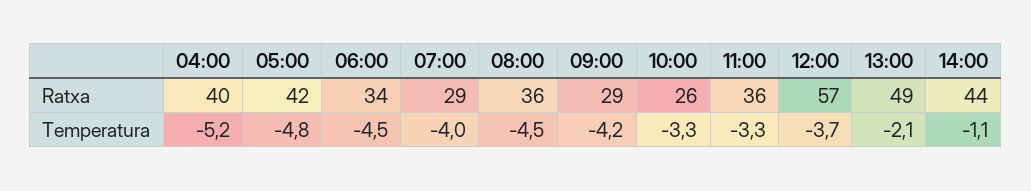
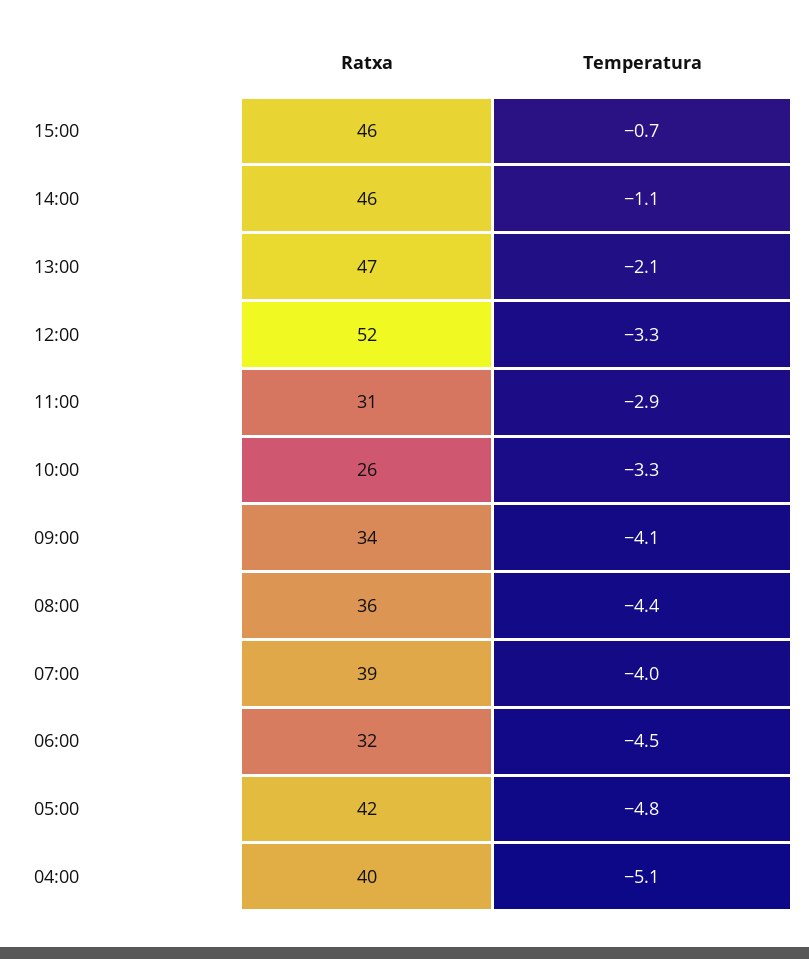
06:00, Ratxa: 34 -> 32
07:00, Ratxa: 29 -> 39
09:00, Ratxa: 29 -> 34
11:00, Ratxa: 36 -> 31
12:00, Ratxa: 57 -> 52
13:00, Ratxa: 49 -> 47
14:00, Ratxa: 44 -> 46
04:00, Temperatura: -5.2 -> -5.1
08:00, Temperatura: -4.5 -> -4.4
09:00, Temperatura: -4.2 -> -4.1
11:00, Temperatura: -3.3 -> -2.9
12:00, Temperatura: -3.7 -> -3.3
15:00, Ratxa: none -> 46
15:00, Temperatura: none -> -0.7

